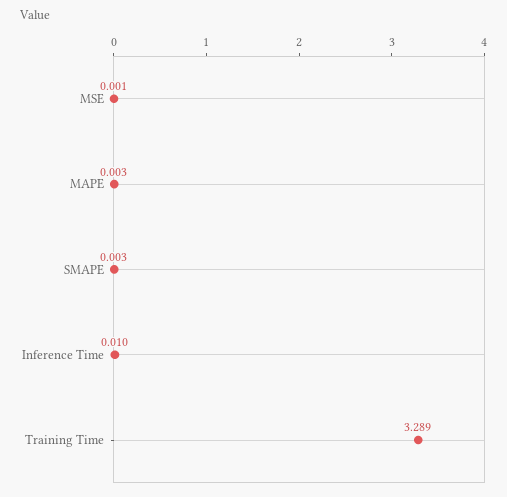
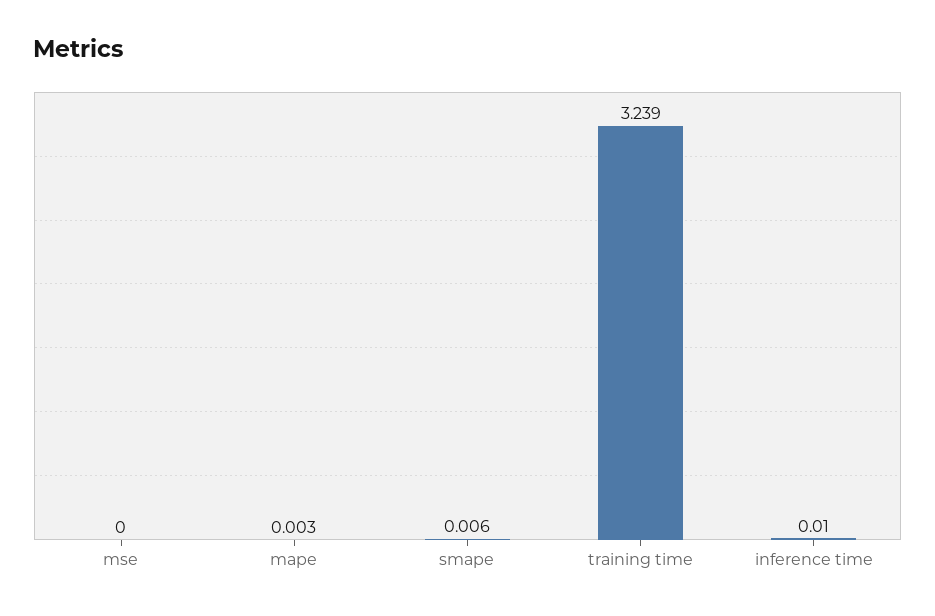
MSE: 0.001 -> 0
SMAPE: 0.003 -> 0.006
Training Time: 3.289 -> 3.239

